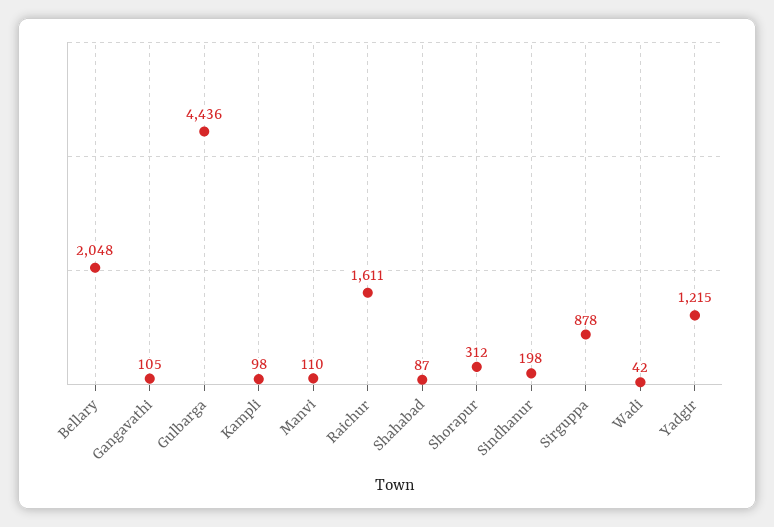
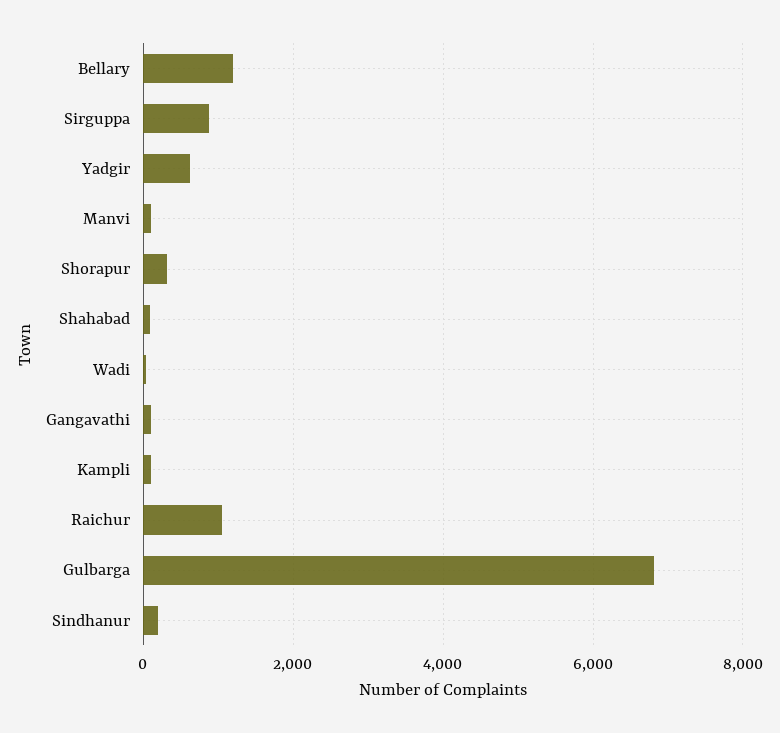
Bellary: 2048 -> 1200
Gulbarga: 4436 -> 6800
Raichur: 1611 -> 1000
Yadgir: 1215 -> 600

